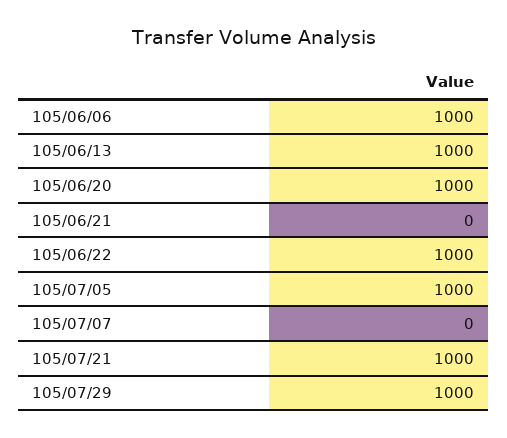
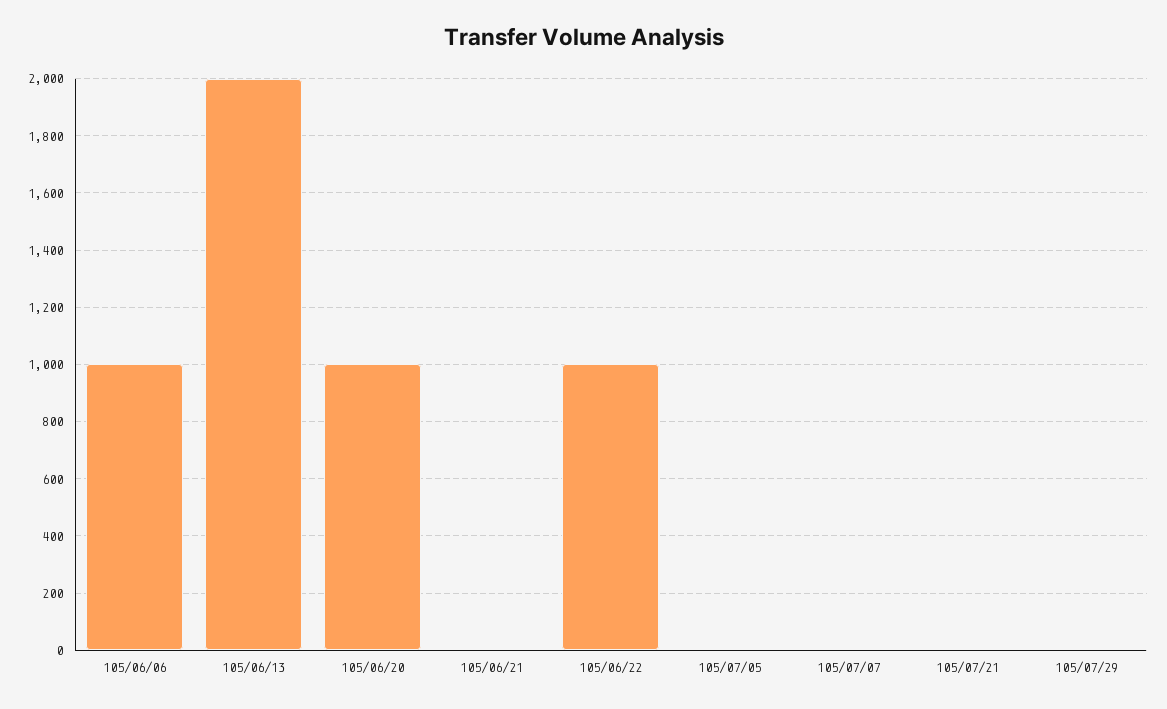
105/06/13: 1000 -> 2000
105/07/05: 1000 -> 0
105/07/21: 1000 -> 0
105/07/29: 1000 -> 0

